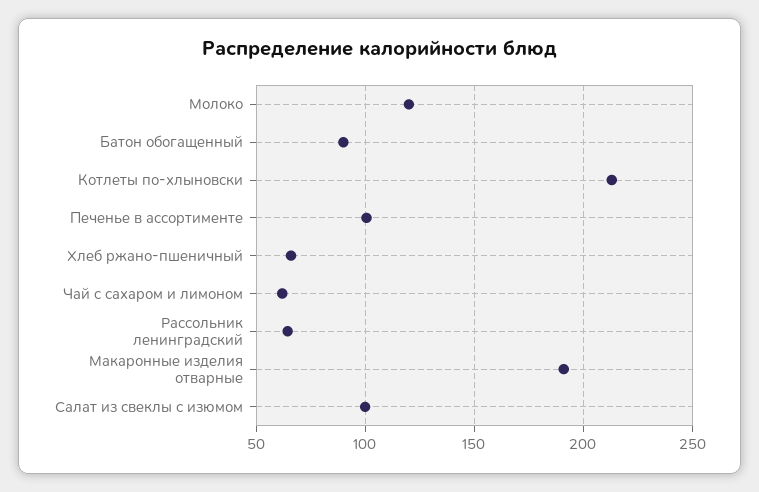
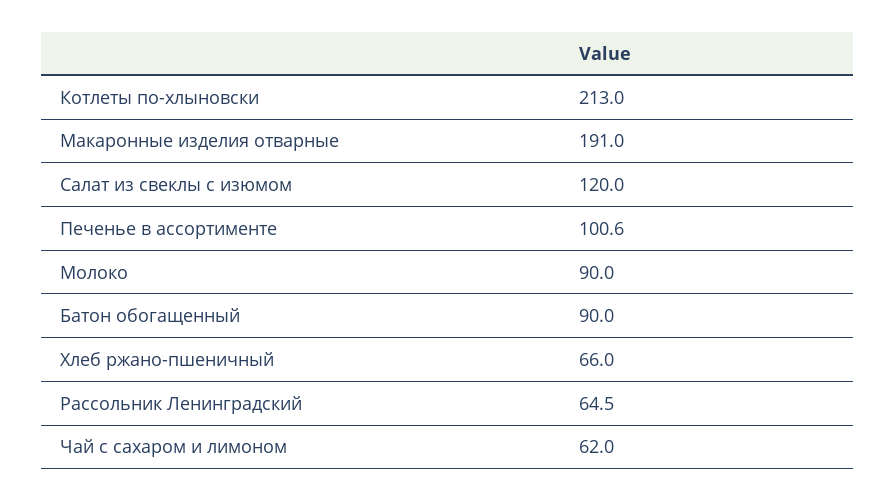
Молоко: 120 -> 90
Салат из свеклы с изюмом: 100 -> 120

